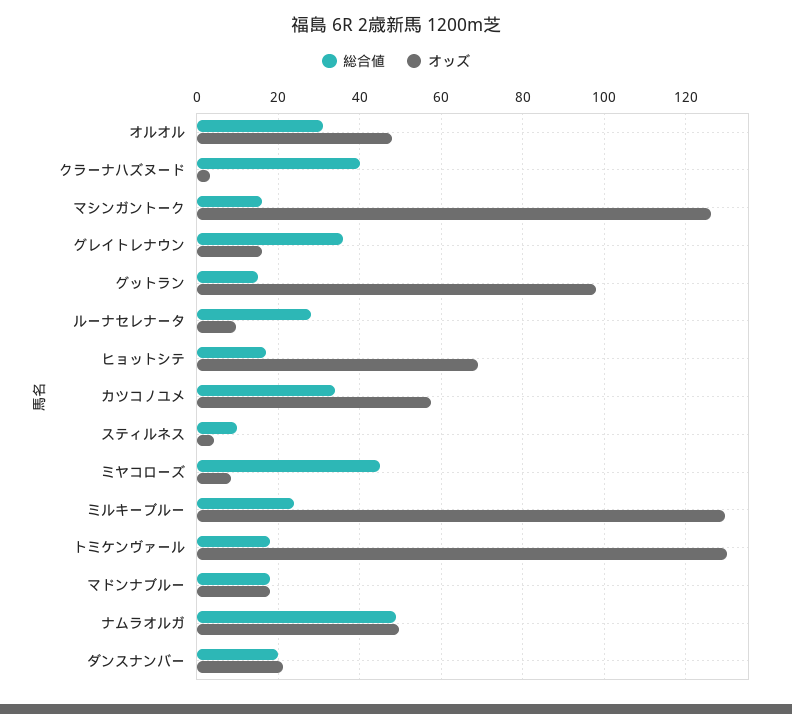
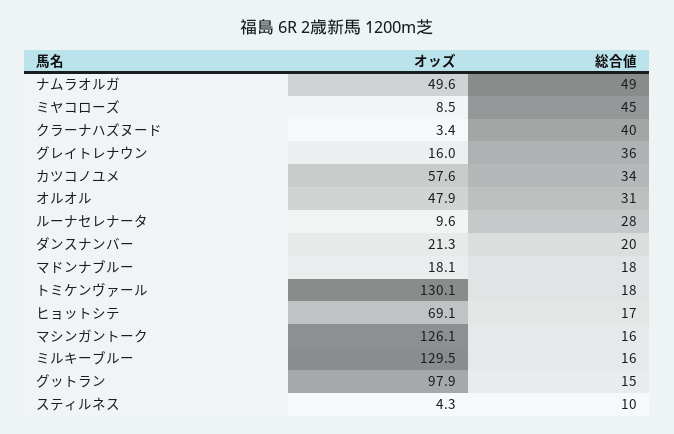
総合値, ミルキーブルー: 24 -> 16

